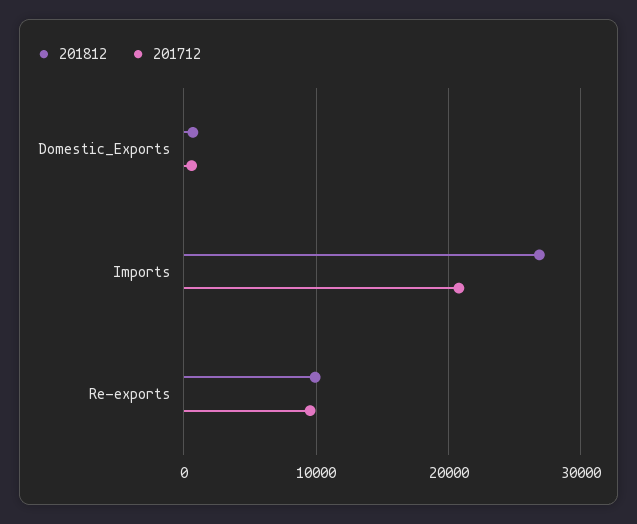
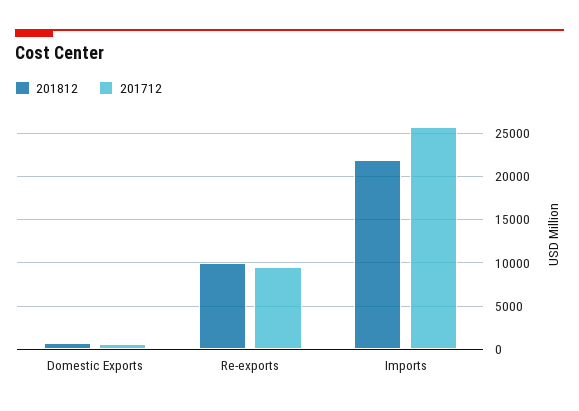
201812, Imports: 27000 -> 22000
201712, Imports: 21000 -> 26000

